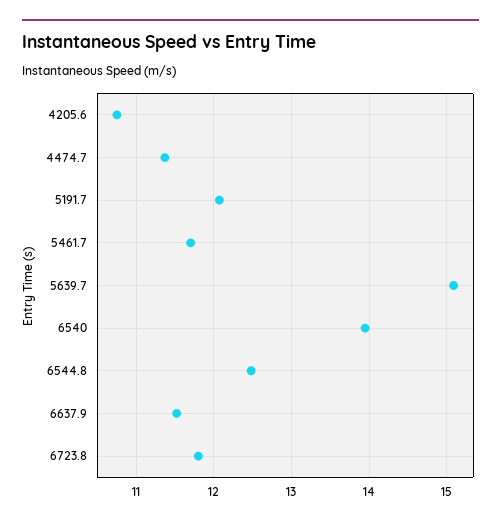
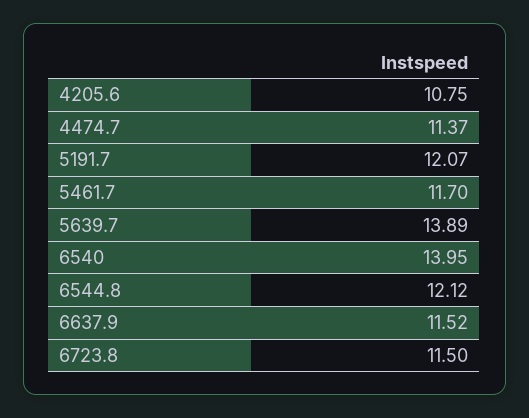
5639.7: 15.1 -> 13.89
6544.8: 12.5 -> 12.12
6723.8: 11.8 -> 11.5

